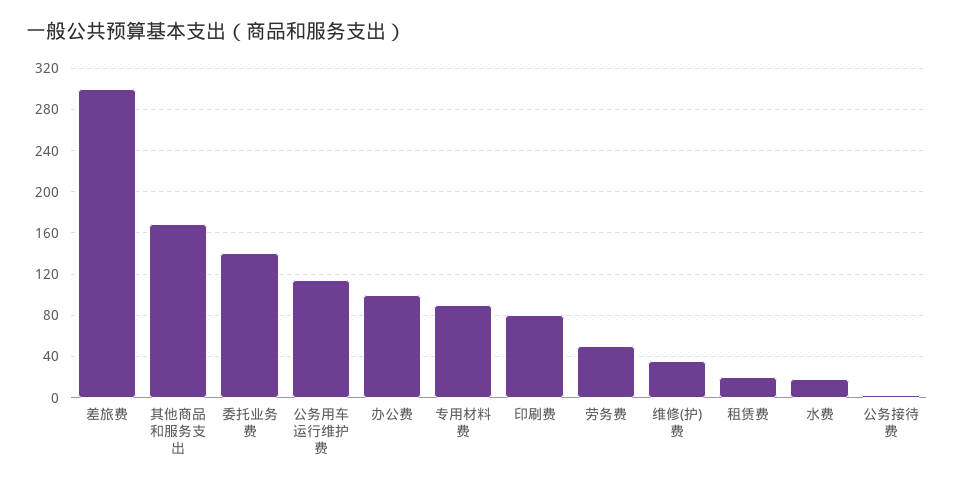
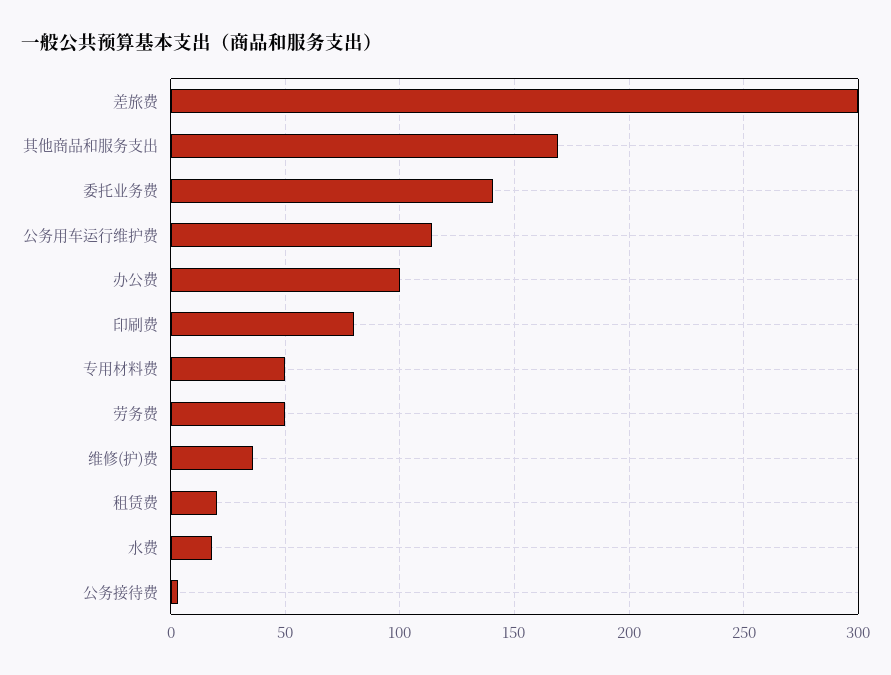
专用材料费: 90 -> 50

